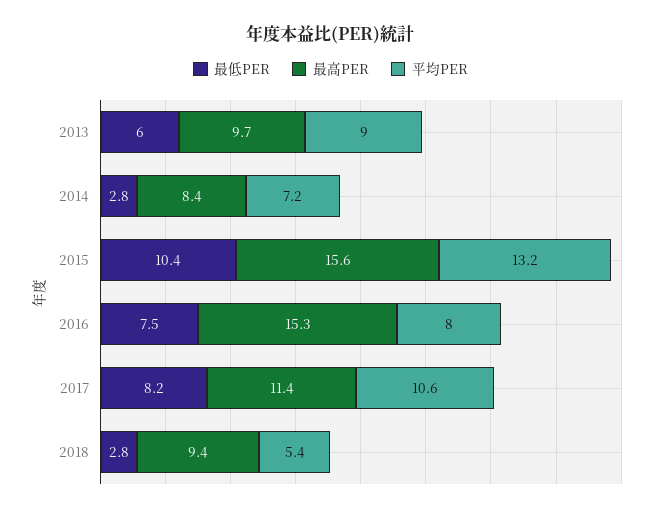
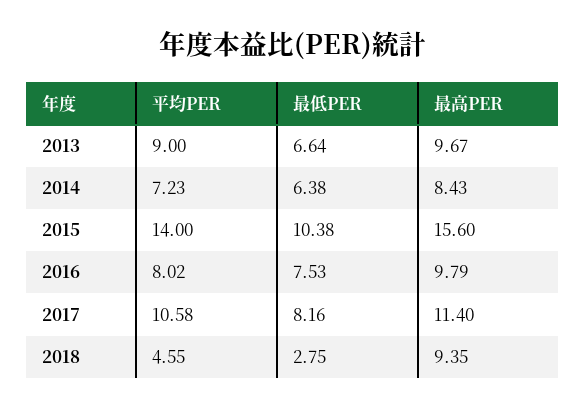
最低PER, 2013: 6 -> 6.64
最低PER, 2014: 2.8 -> 6.38
平均PER, 2015: 13.2 -> 14
最高PER, 2016: 15.3 -> 9.79
平均PER, 2018: 5.4 -> 4.55

